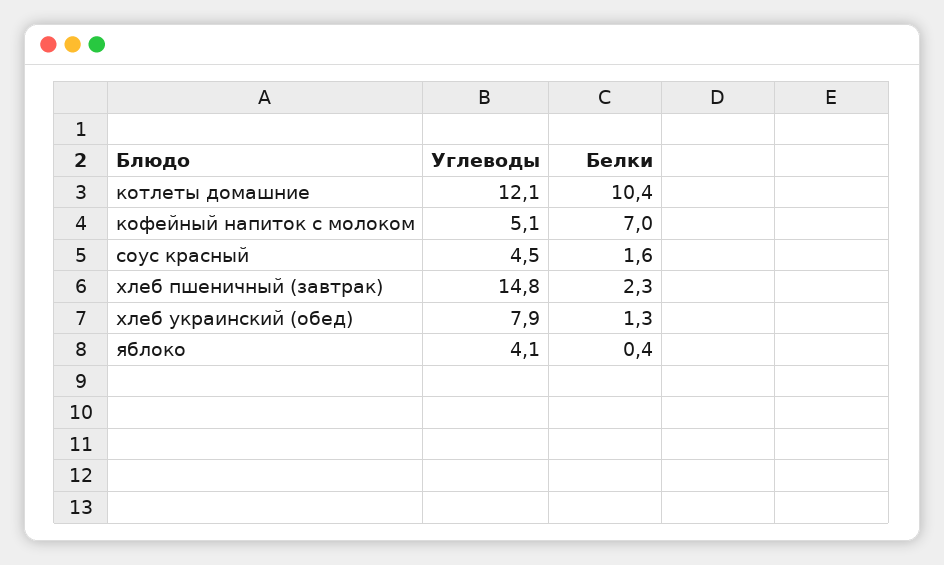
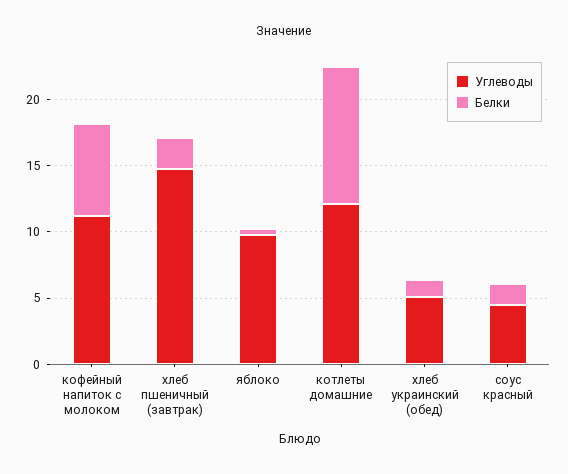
Углеводы, кофейный напиток с молоком: 5.1 -> 11
Углеводы, хлеб украинский (обед): 7.9 -> 5
Углеводы, яблоко: 4.1 -> 10

